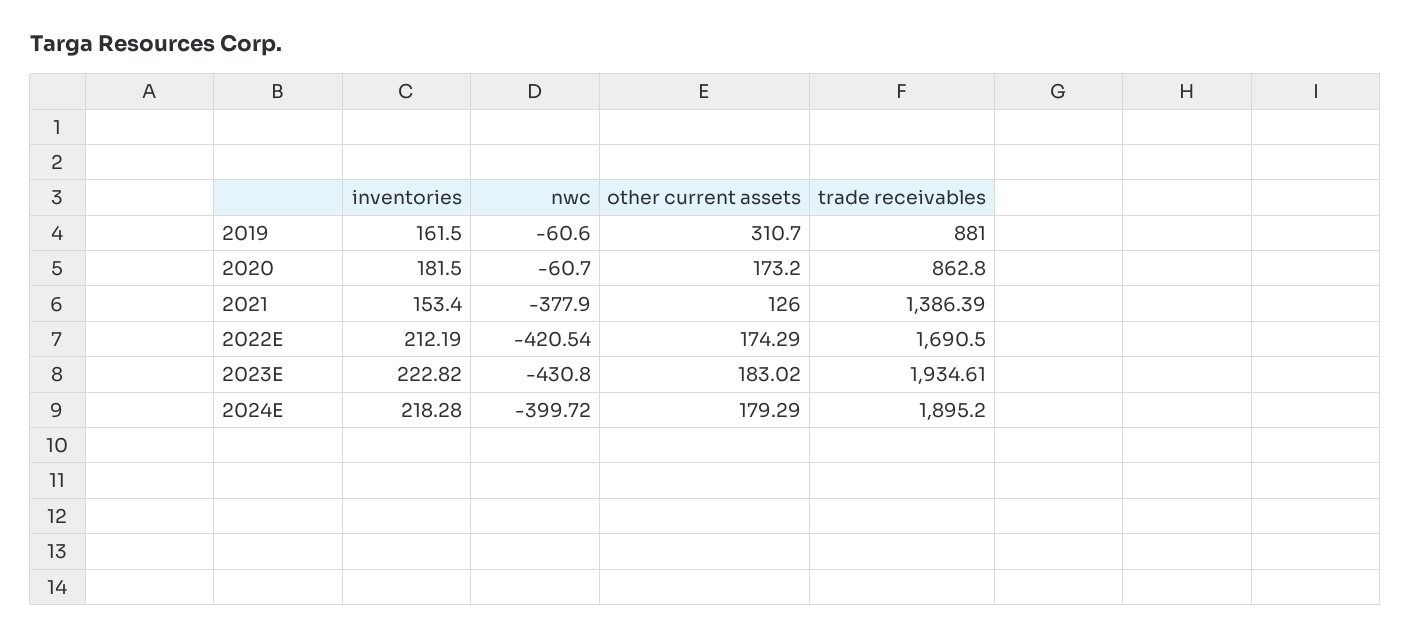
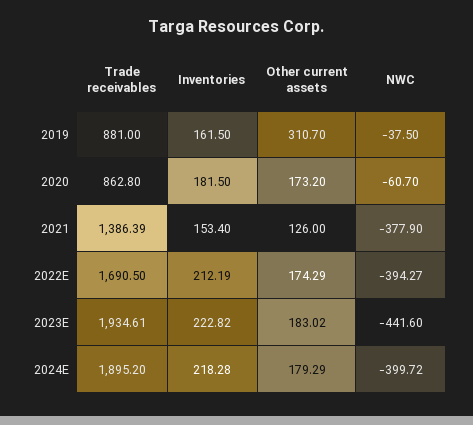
nwc, 2019: -60.6 -> -37.5
nwc, 2022E: -420.54 -> -394.27
nwc, 2023E: -430.8 -> -441.6

